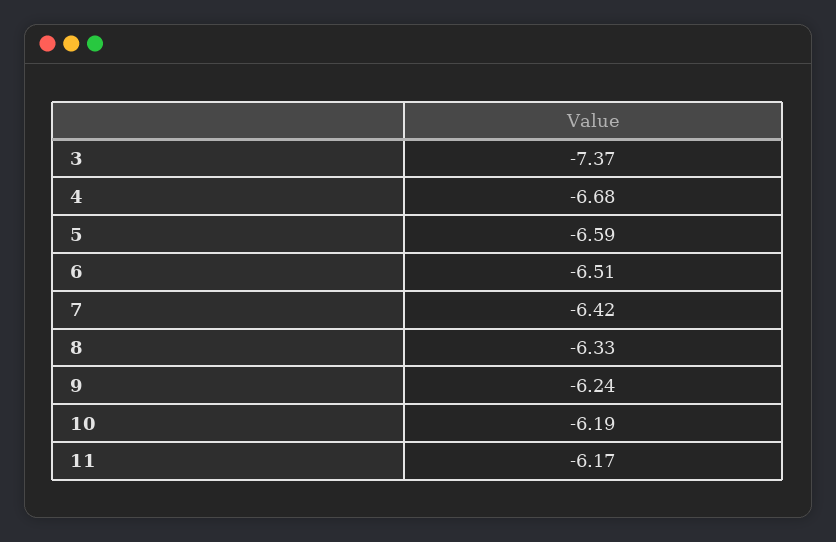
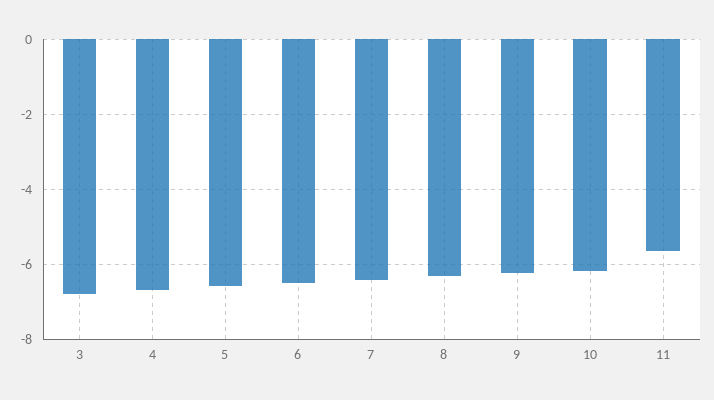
3: -7.37 -> -6.8
11: -6.17 -> -5.6

